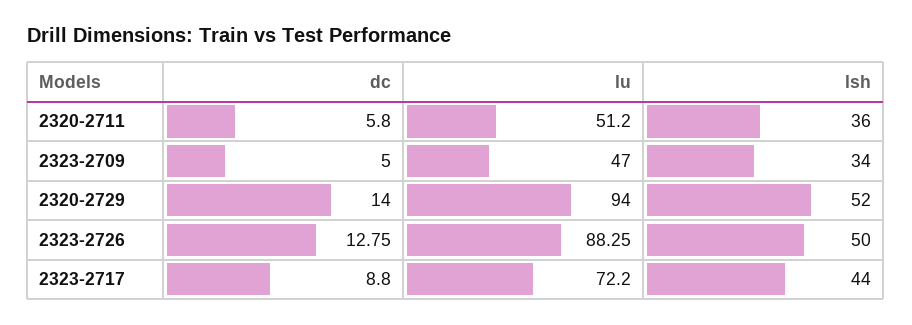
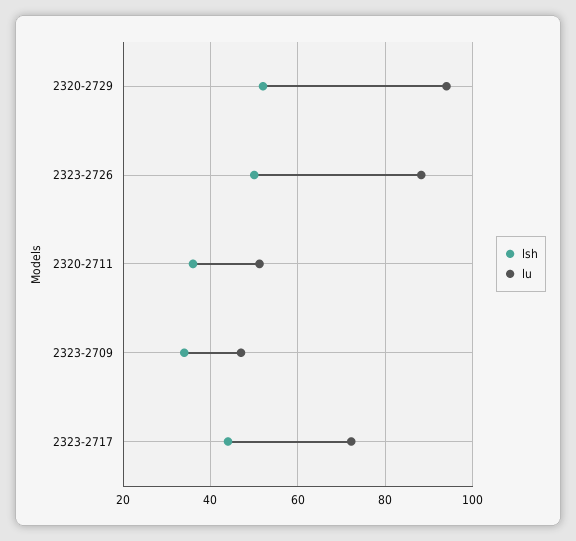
dc, 2320-2711: 5.8 -> none
dc, 2323-2709: 5 -> none
dc, 2320-2729: 14 -> none
dc, 2323-2726: 12.75 -> none
dc, 2323-2717: 8.8 -> none

